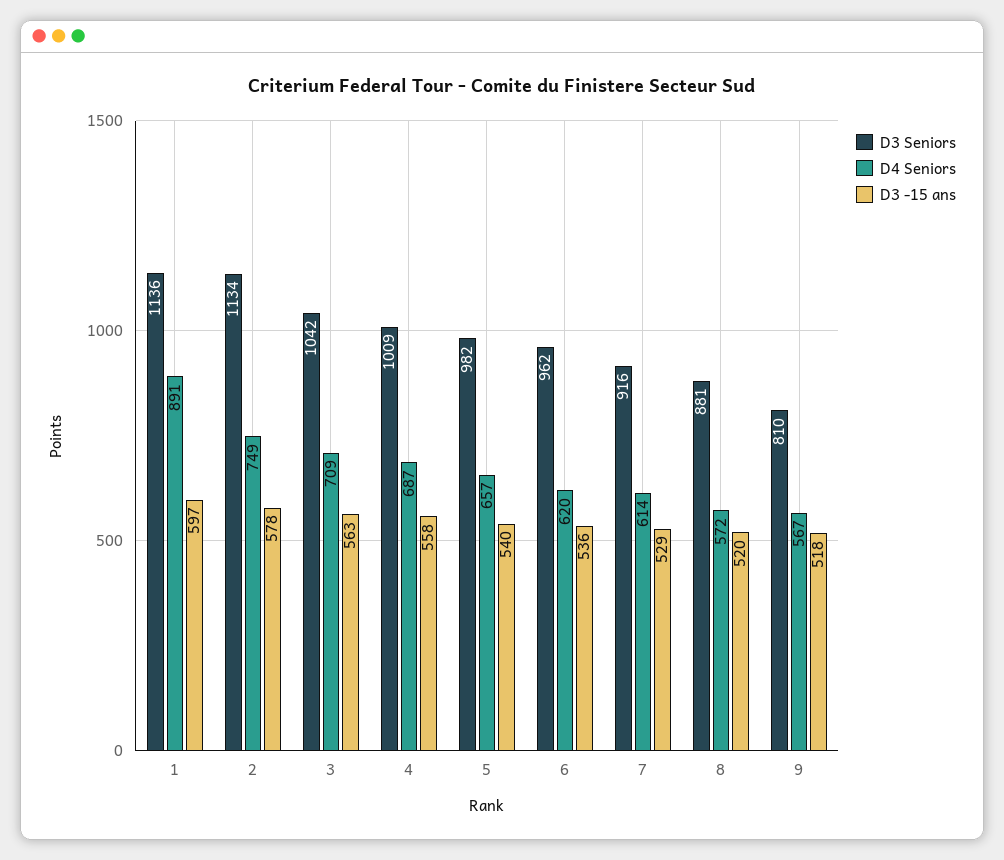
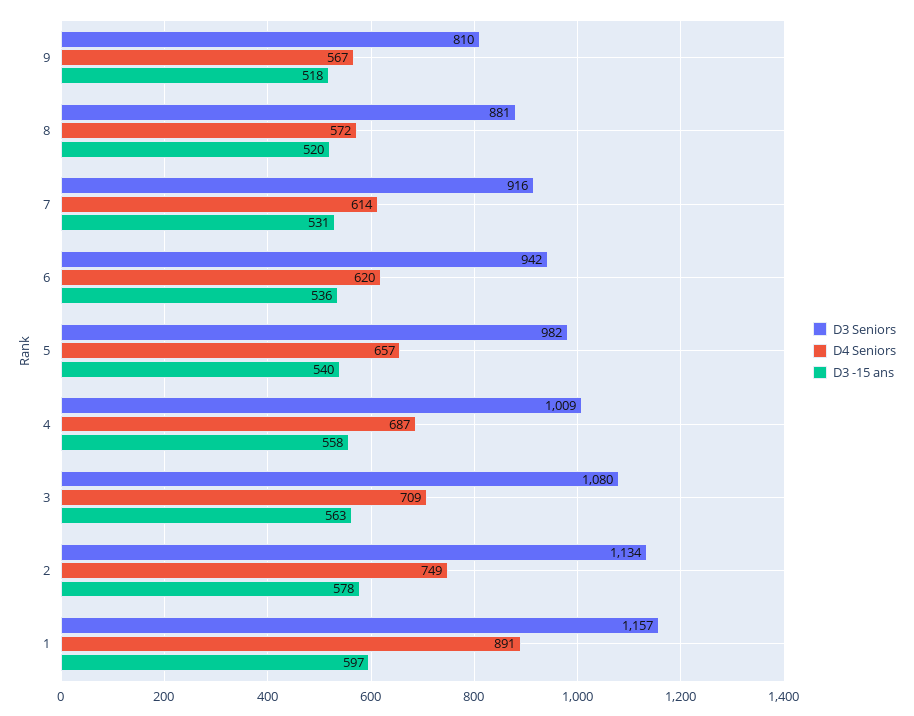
D3 Seniors, 1: 1136 -> 1157
D3 Seniors, 3: 1042 -> 1080
D3 Seniors, 6: 962 -> 942
D3 -15 ans, 7: 529 -> 531

